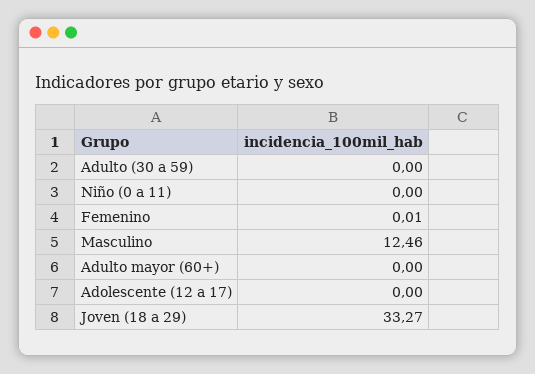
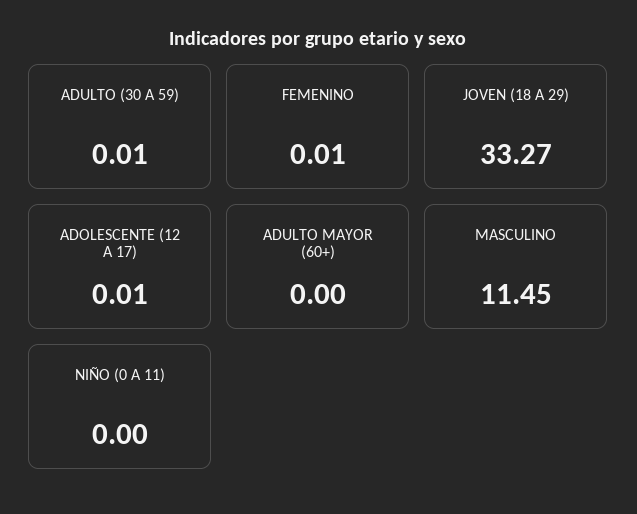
Adulto (30 a 59): 0 -> 0.01
Masculino: 12.46 -> 11.45
Adolescente (12 a 17): 0 -> 0.01

